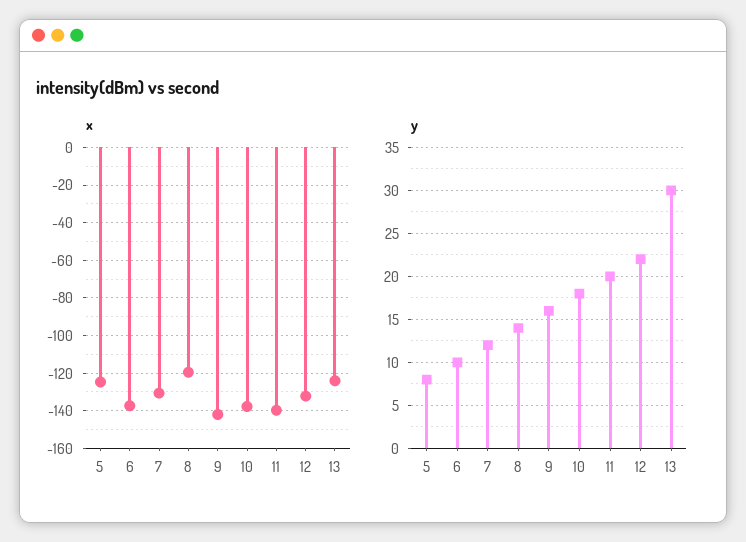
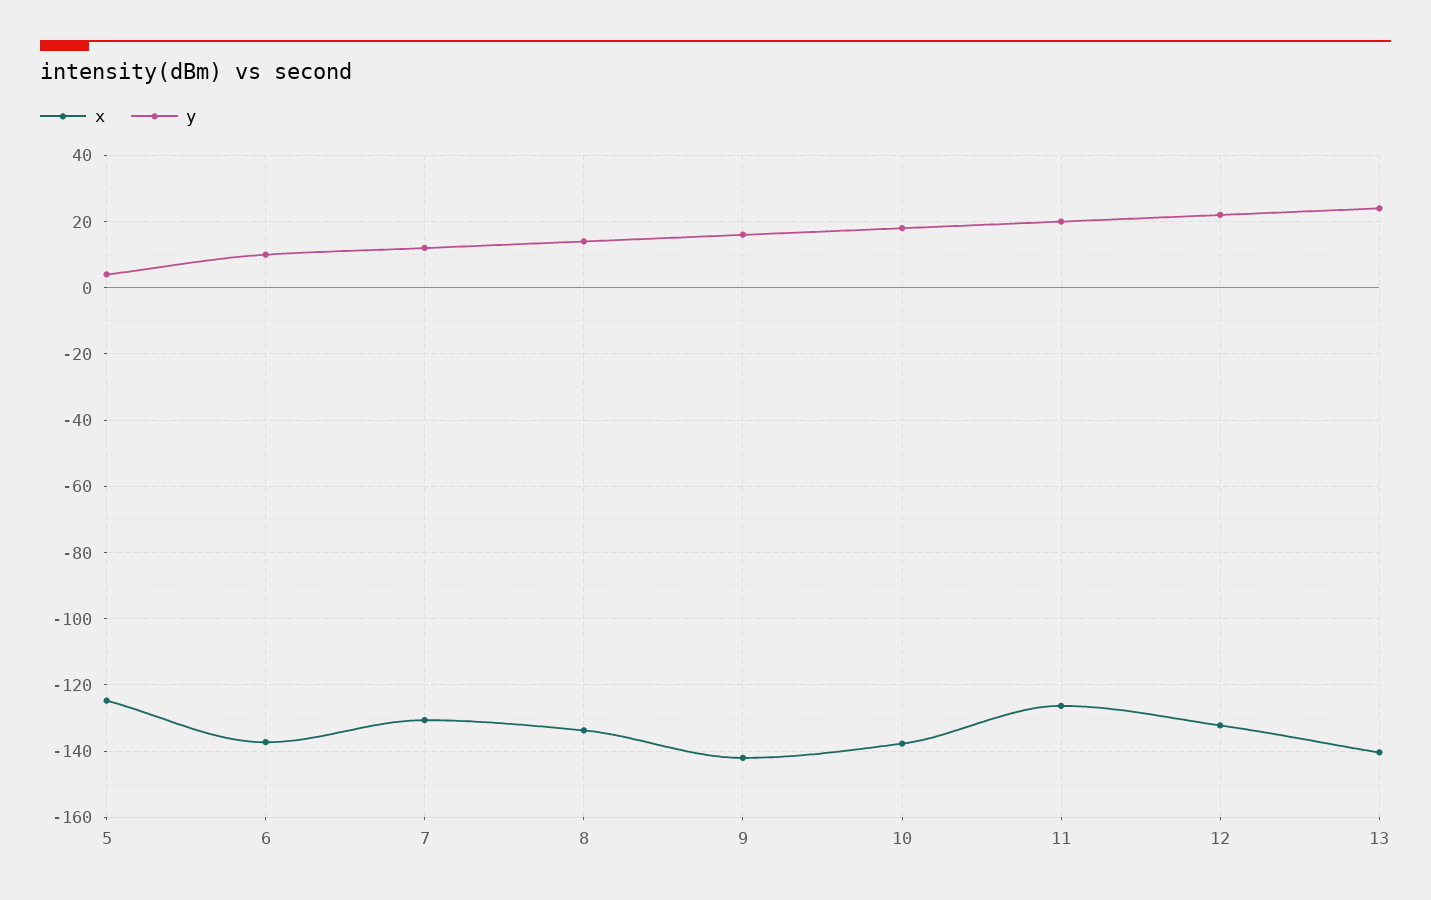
x, 8: -120 -> -134
x, 11: -140 -> -126
x, 13: -125 -> -140
y, 5: 8 -> 4
y, 13: 30 -> 24

